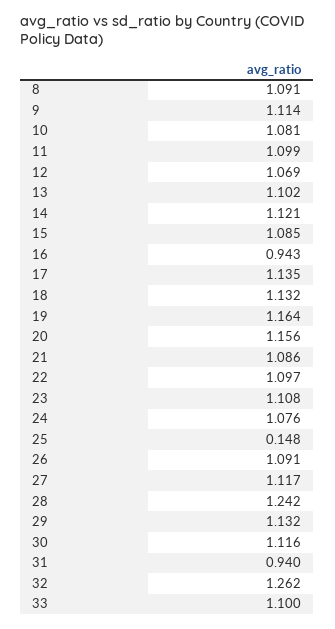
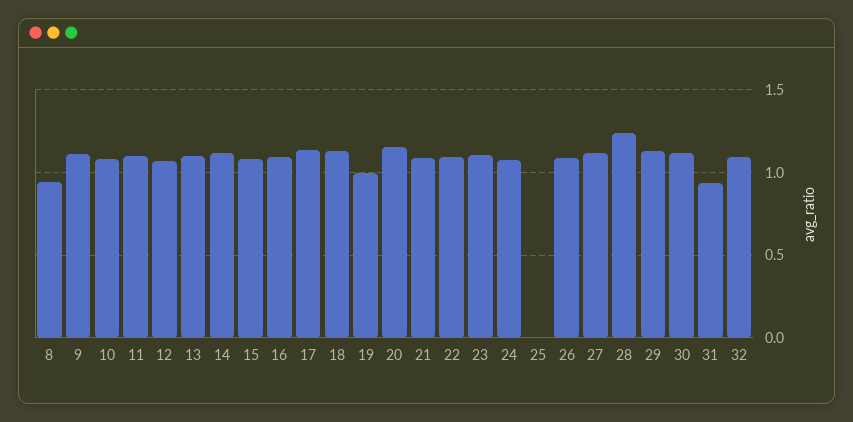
8: 1.091 -> 0.95
16: 0.943 -> 1.1
19: 1.164 -> 1
25: 0.148 -> 0
32: 1.262 -> 1.1
33: 1.1 -> none

